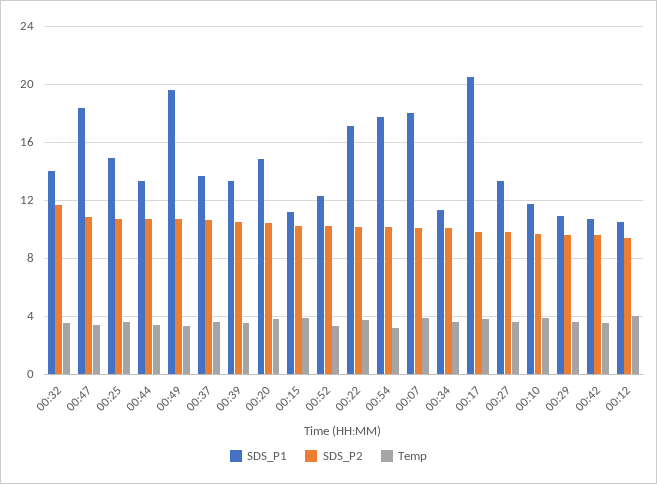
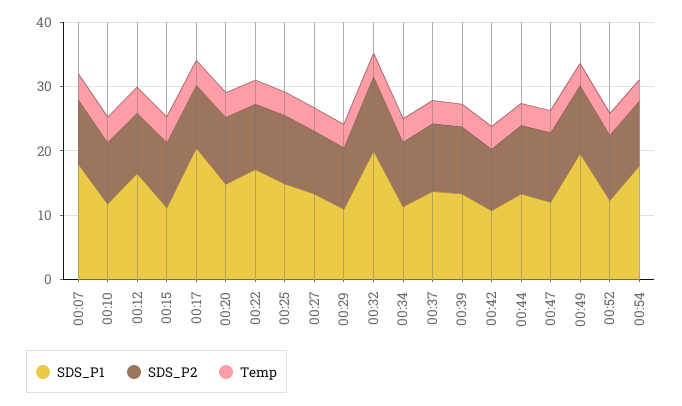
SDS_P1, 00:32: 14 -> 20
SDS_P1, 00:47: 18.5 -> 12
SDS_P1, 00:12: 10.5 -> 16

